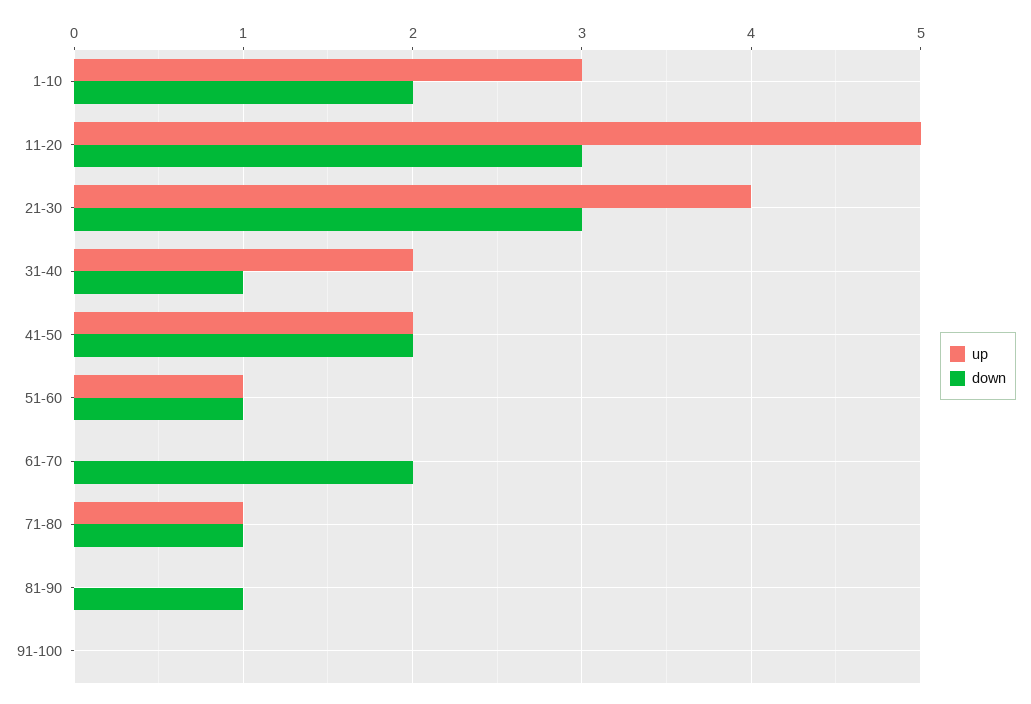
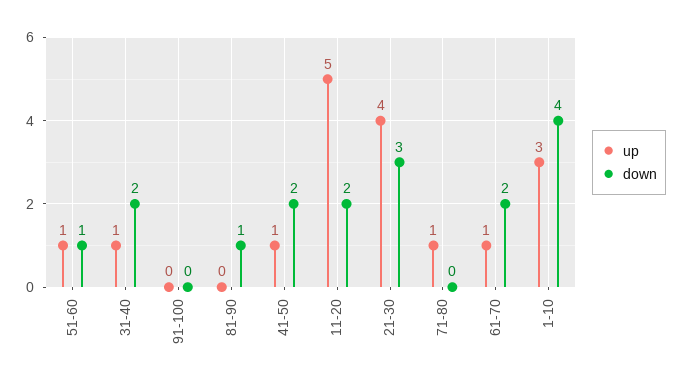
down, 1-10: 2 -> 4
down, 11-20: 3 -> 2
up, 31-40: 2 -> 1
down, 31-40: 1 -> 2
up, 41-50: 2 -> 1
up, 61-70: 0 -> 1
down, 71-80: 1 -> 0

